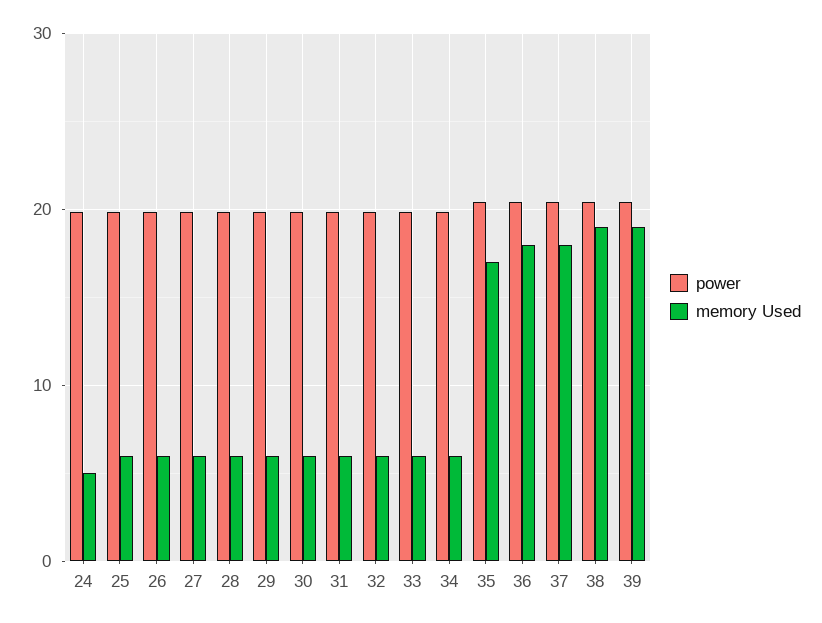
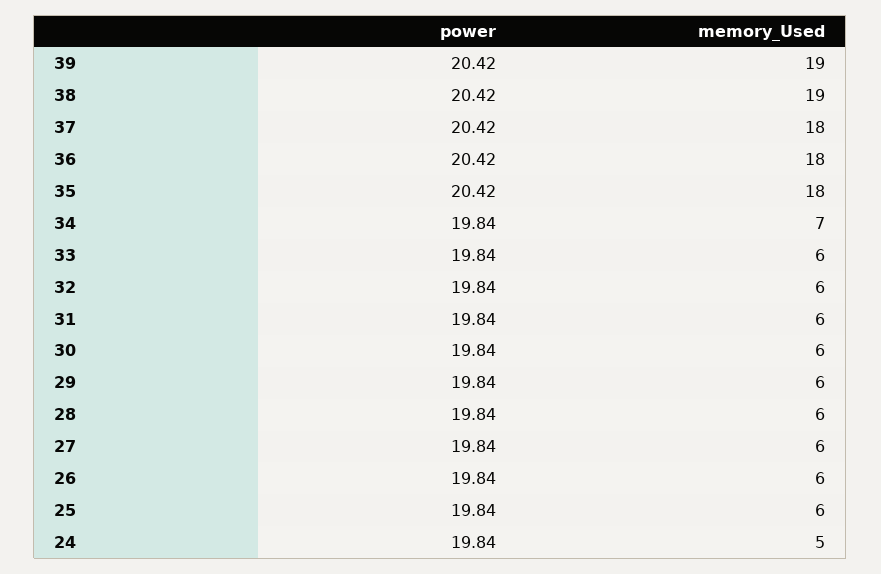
memory Used, 34: 6 -> 7
memory Used, 35: 17 -> 18

